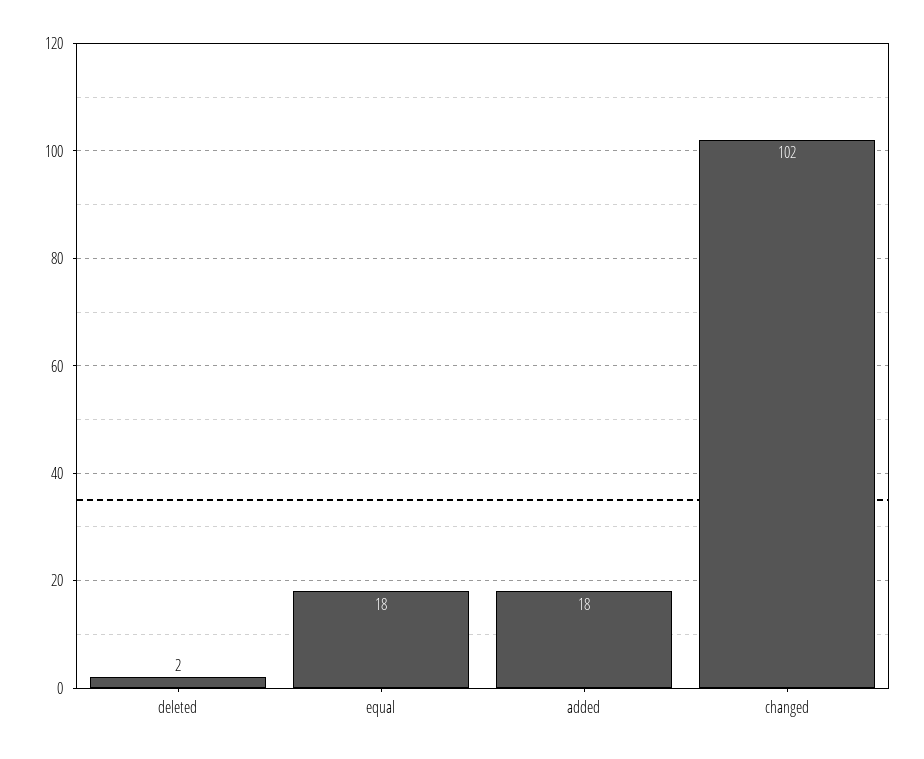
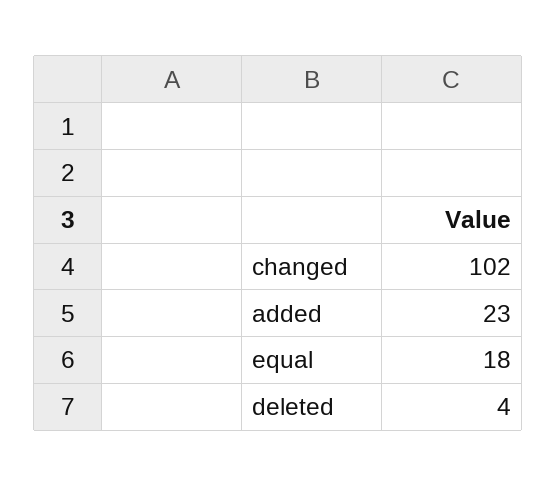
deleted: 2 -> 4
added: 18 -> 23

